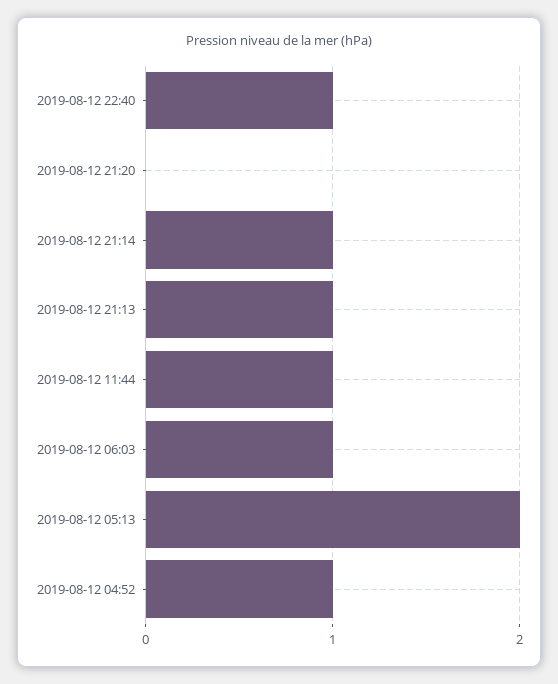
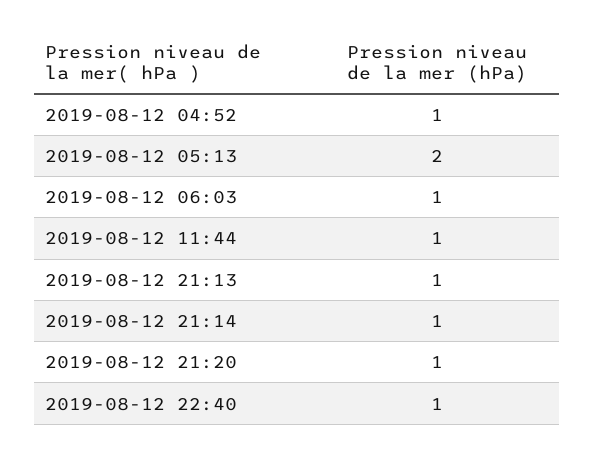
2019-08-12 21:20: 0 -> 1

